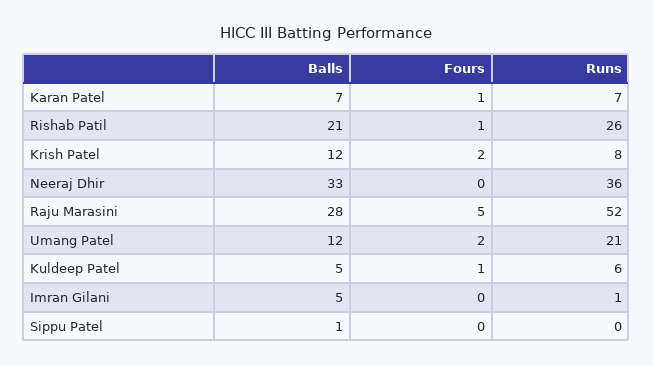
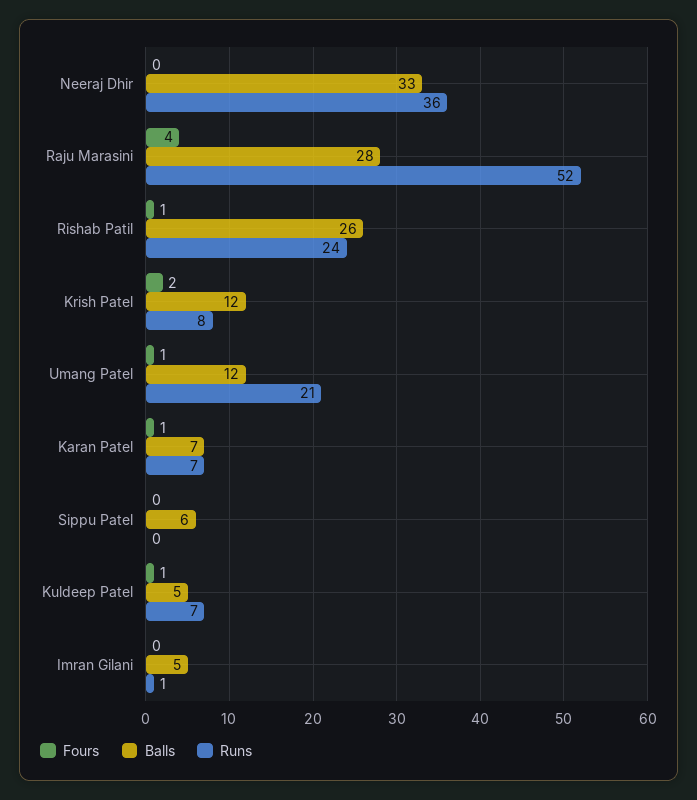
Balls, Rishab Patil: 21 -> 26
Runs, Rishab Patil: 26 -> 24
Fours, Raju Marasini: 5 -> 4
Fours, Umang Patel: 2 -> 1
Runs, Kuldeep Patel: 6 -> 7
Balls, Sippu Patel: 1 -> 6

